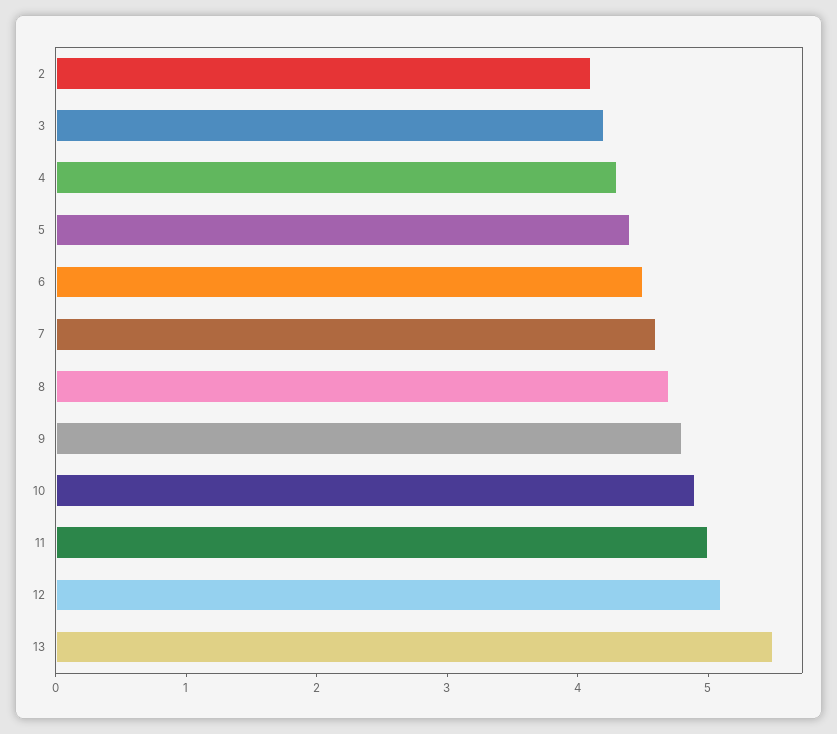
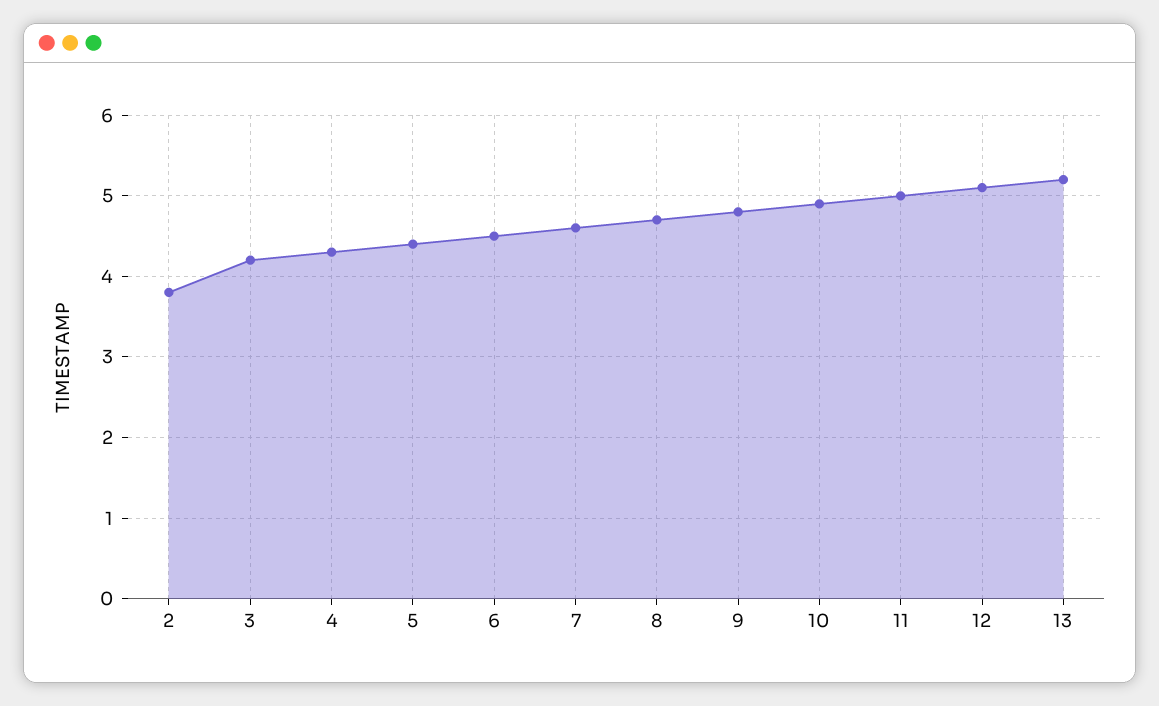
2: 4.1 -> 3.8
13: 5.5 -> 5.2

